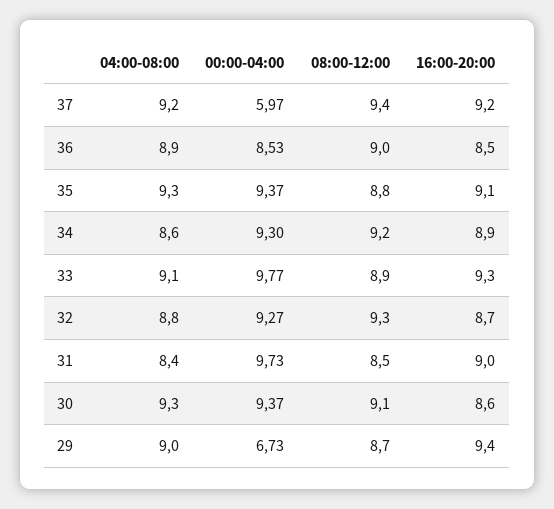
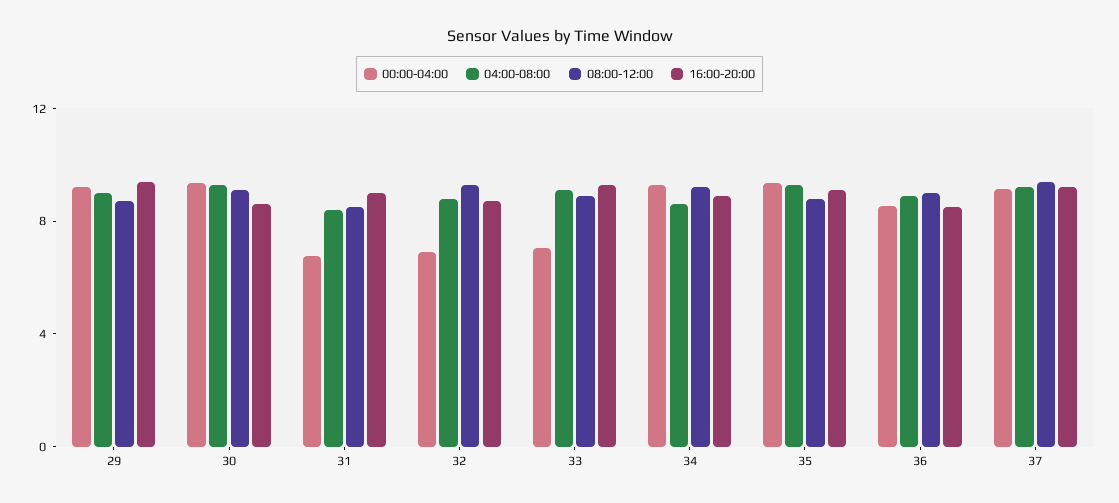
00:00-04:00, 37: 5.97 -> 9
00:00-04:00, 33: 9.77 -> 7
00:00-04:00, 32: 9.27 -> 7
00:00-04:00, 31: 9.73 -> 7
00:00-04:00, 29: 6.73 -> 9

